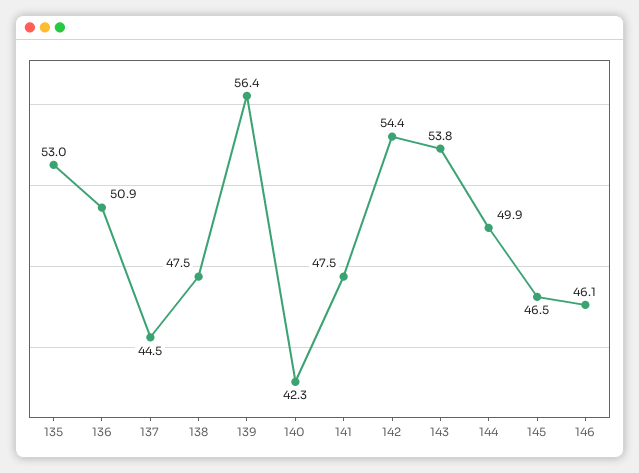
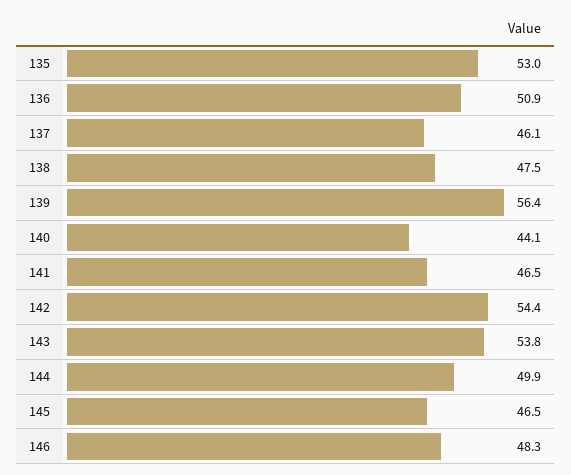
137: 44.5 -> 46.1
140: 42.3 -> 44.1
141: 47.5 -> 46.5
146: 46.1 -> 48.3

